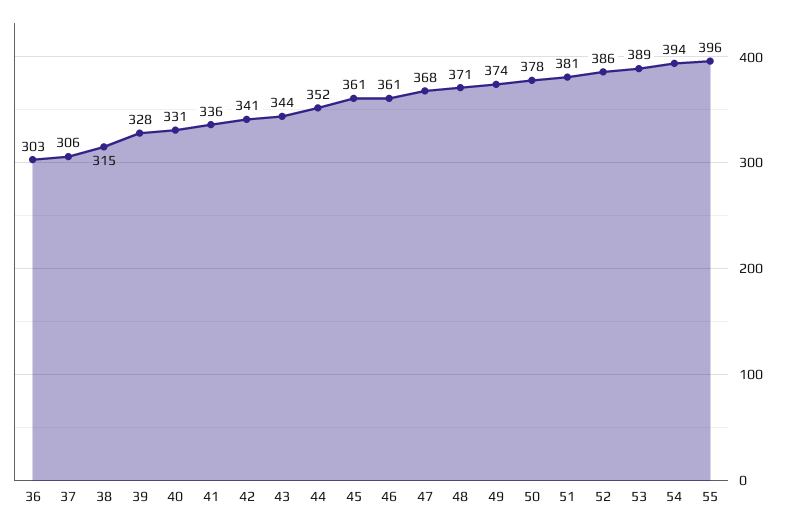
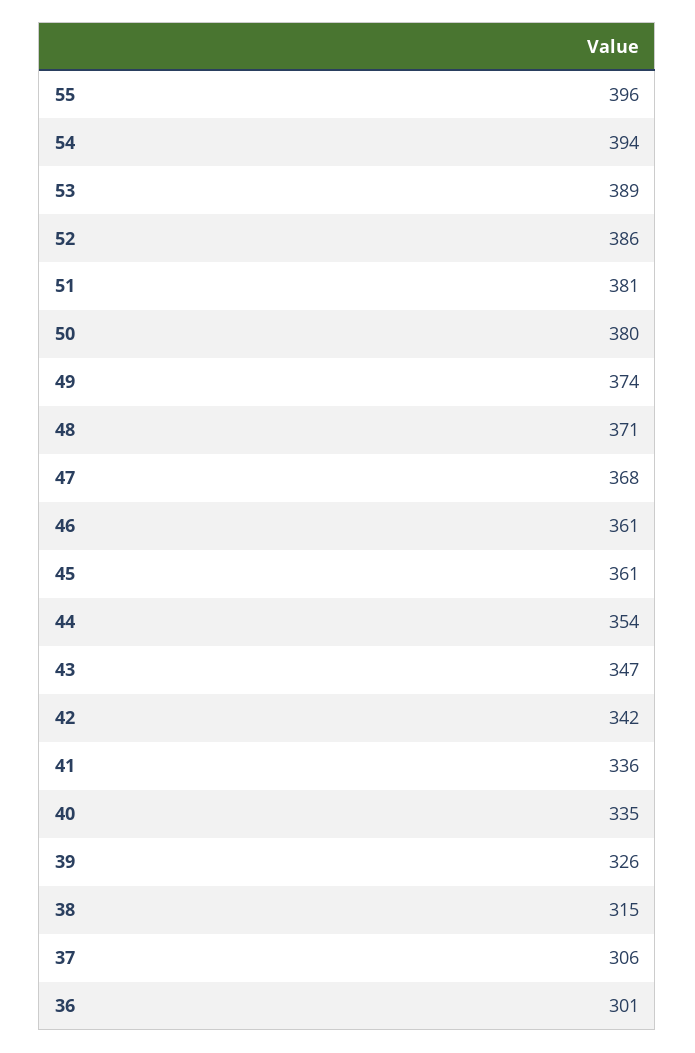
36: 303 -> 301
39: 328 -> 326
40: 331 -> 335
42: 341 -> 342
43: 344 -> 347
44: 352 -> 354
50: 378 -> 380

